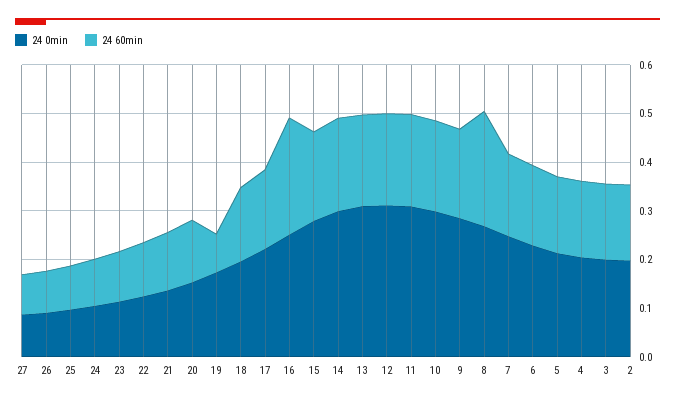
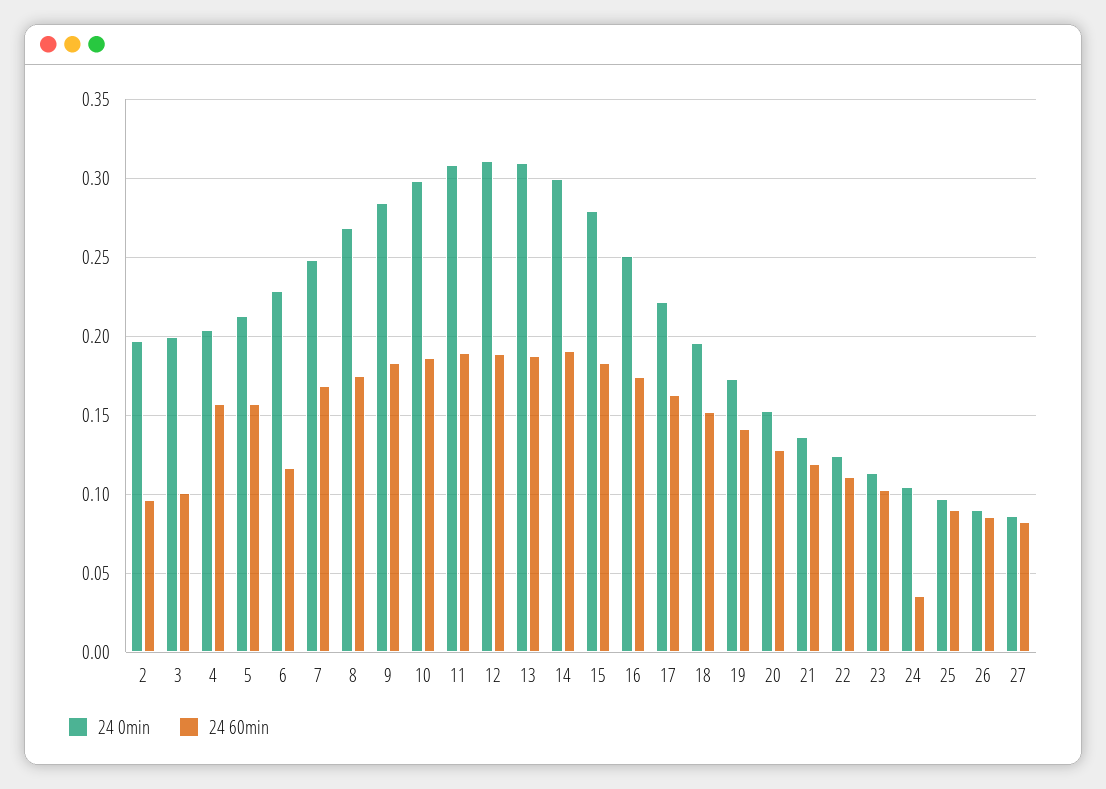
24 60min, 24: 0.1 -> 0.035
24 60min, 19: 0.08 -> 0.14
24 60min, 16: 0.24 -> 0.175
24 60min, 8: 0.24 -> 0.175
24 60min, 6: 0.16 -> 0.115
24 60min, 3: 0.16 -> 0.1
24 60min, 2: 0.16 -> 0.095

